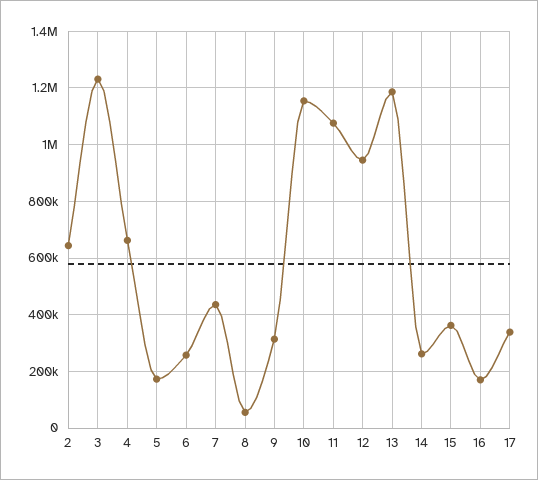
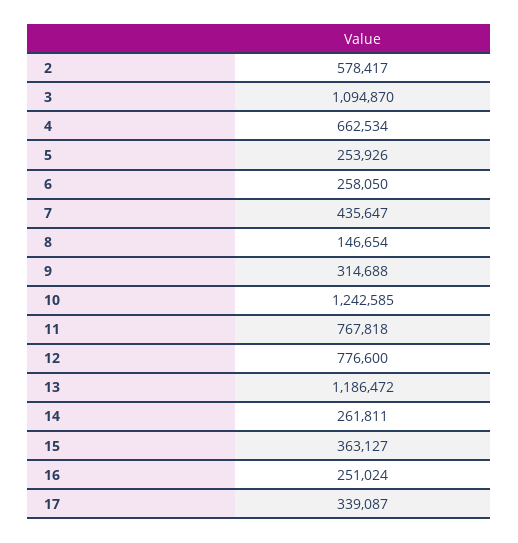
2: 650000 -> 578417
3: 1225000 -> 1094870
5: 175000 -> 253926
8: 50000 -> 146654
10: 1150000 -> 1242585
11: 1075000 -> 767818
12: 950000 -> 776600
16: 175000 -> 251024

